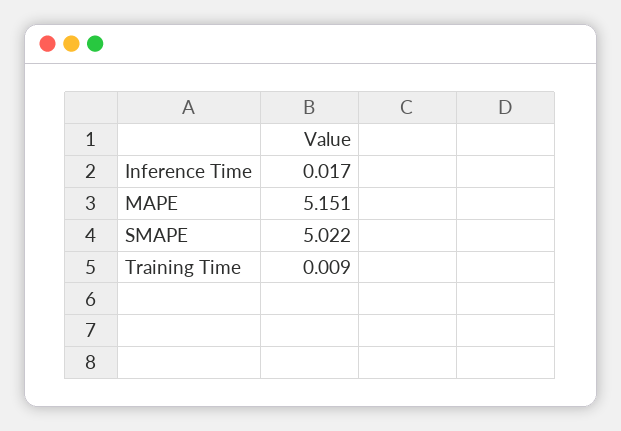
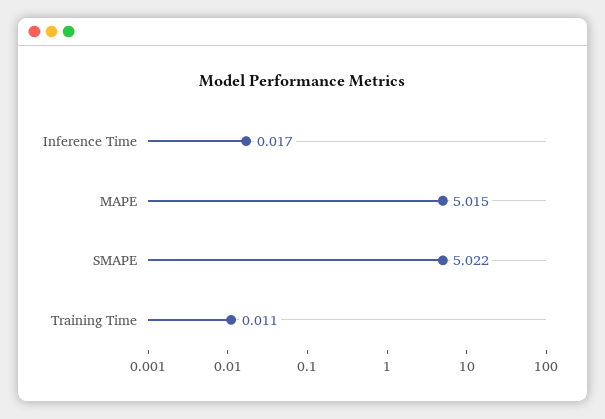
MAPE: 5.151 -> 5.015
Training Time: 0.009 -> 0.011

